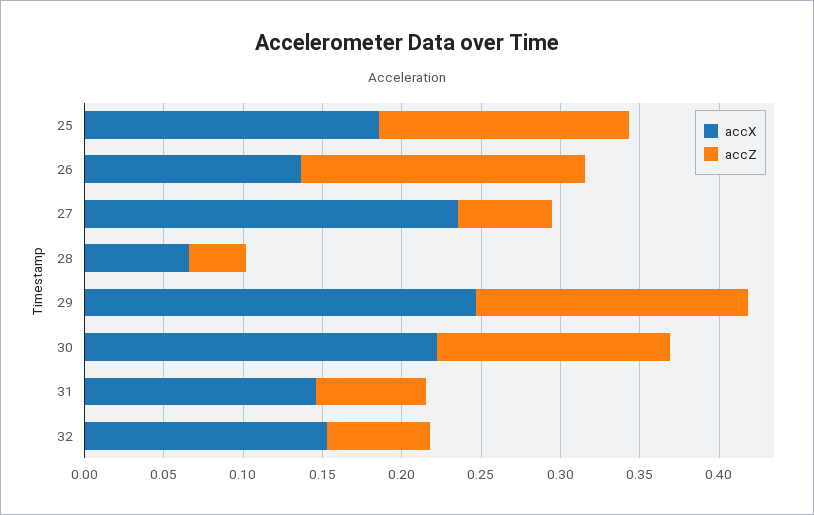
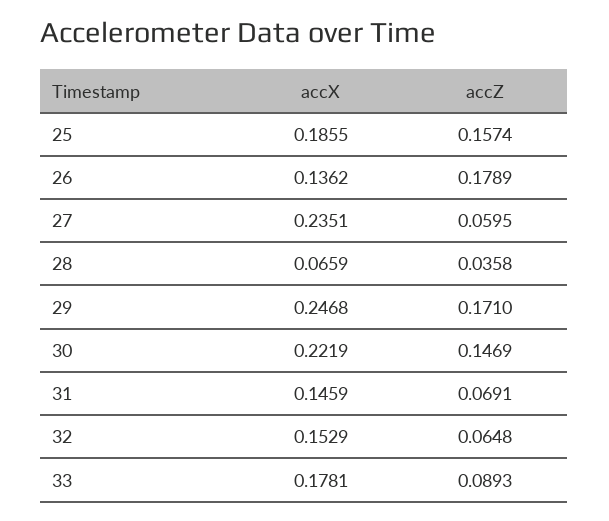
accX, 33: none -> 0.1781
accZ, 33: none -> 0.0893

